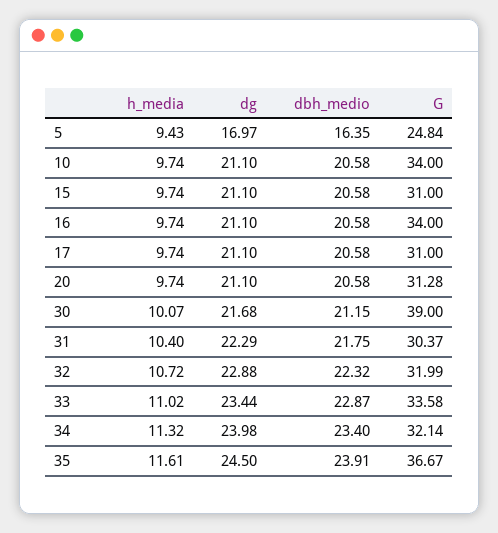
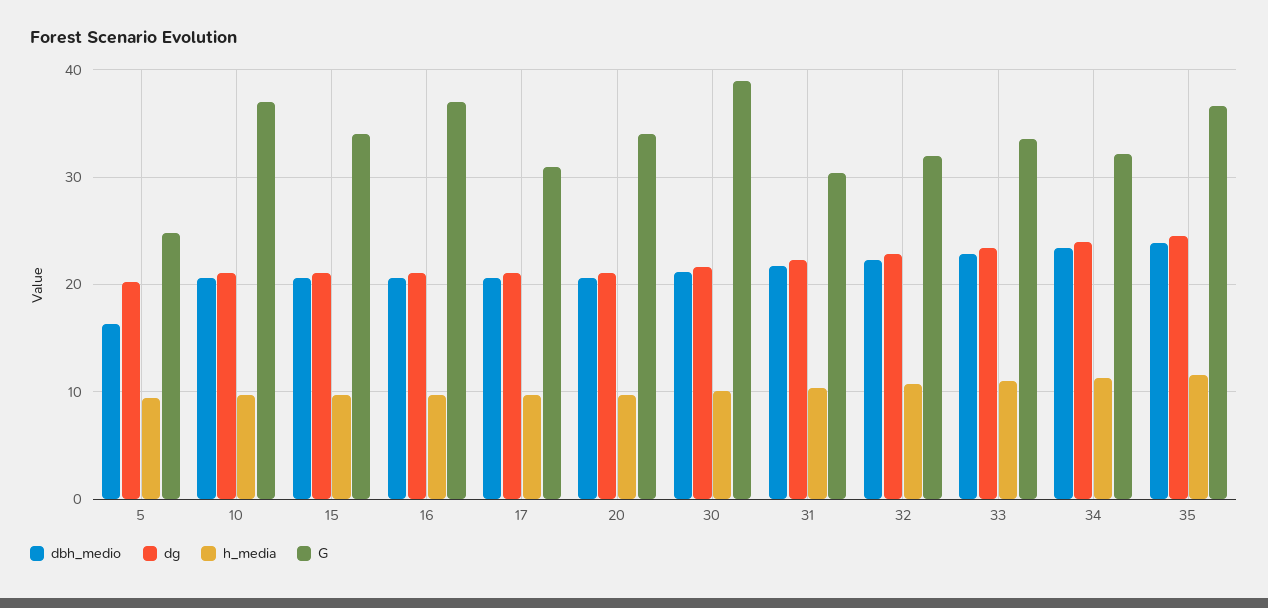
dg, 5: 16.97 -> 20
G, 10: 34 -> 37
G, 15: 31 -> 34
G, 16: 34 -> 37
G, 20: 31.28 -> 34

